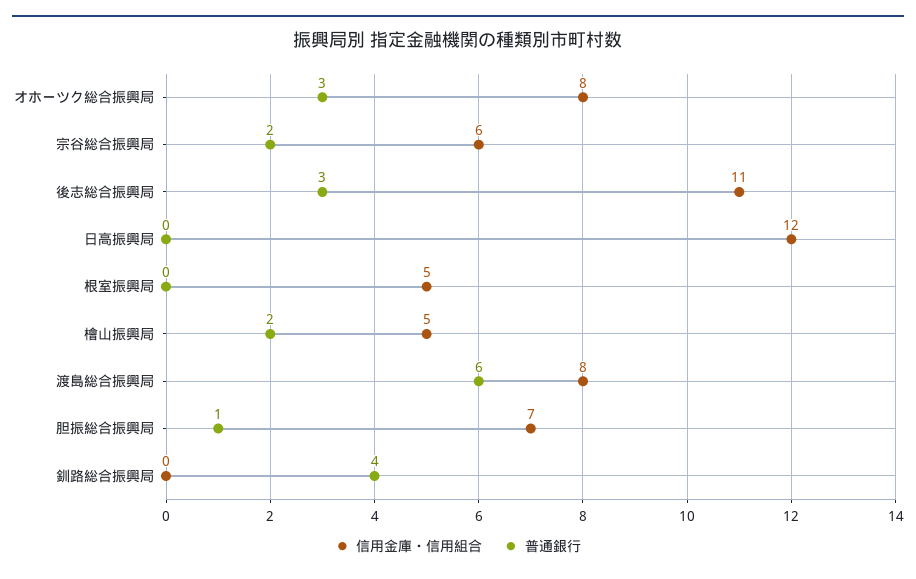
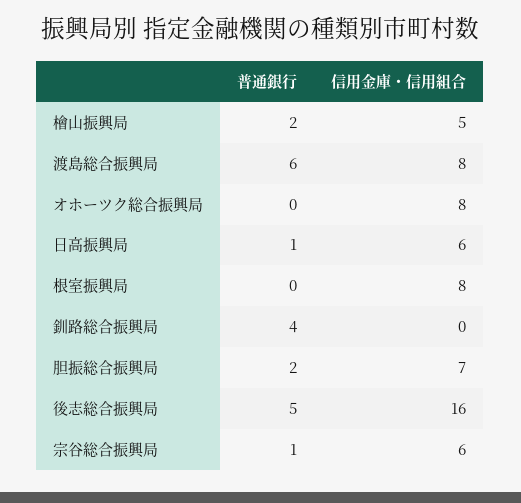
普通銀行, オホーツク総合振興局: 3 -> 0
普通銀行, 宗谷総合振興局: 2 -> 1
信用金庫・信用組合, 後志総合振興局: 11 -> 16
普通銀行, 後志総合振興局: 3 -> 5
信用金庫・信用組合, 日高振興局: 12 -> 6
普通銀行, 日高振興局: 0 -> 1
信用金庫・信用組合, 根室振興局: 5 -> 8
普通銀行, 胆振総合振興局: 1 -> 2

